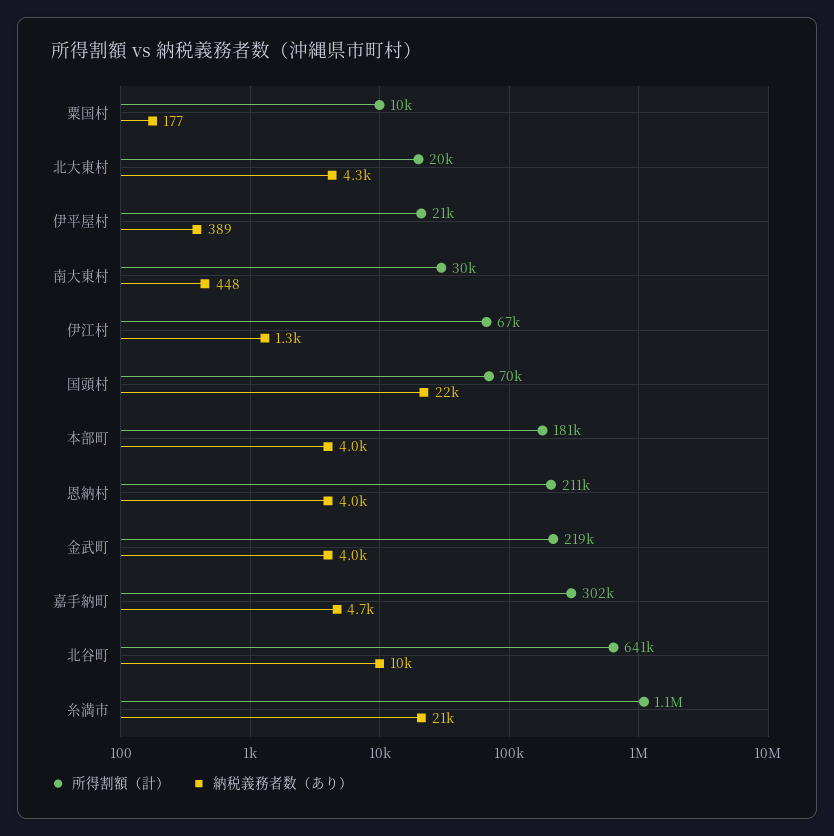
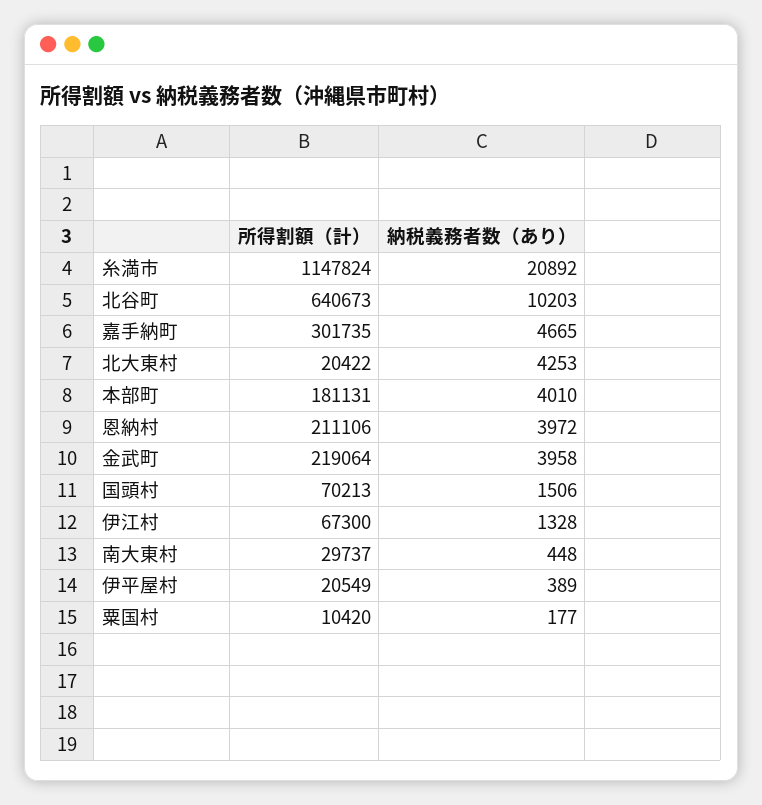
納税義務者数（あり）, 国頭村: 22000 -> 1506

